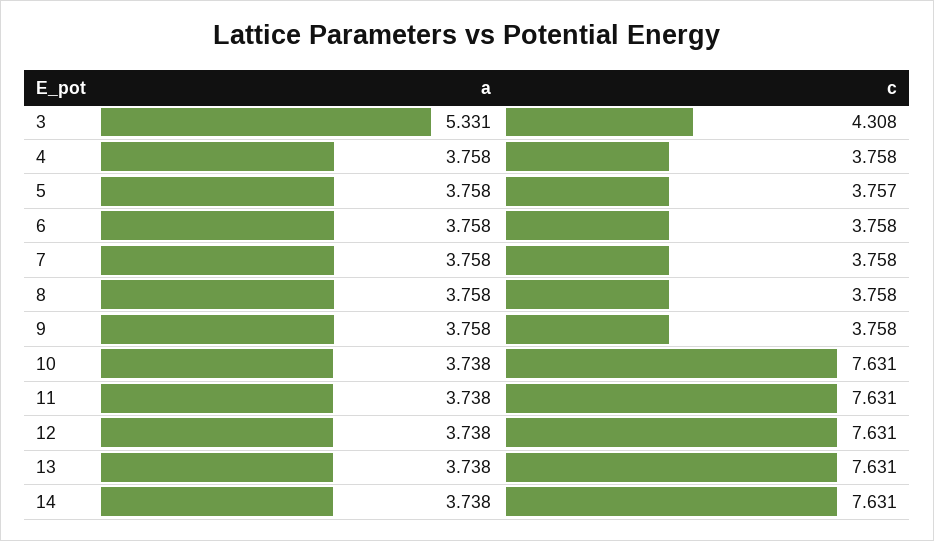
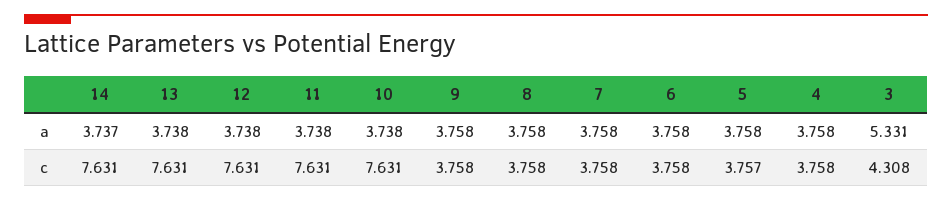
a, 14: 3.738 -> 3.737

